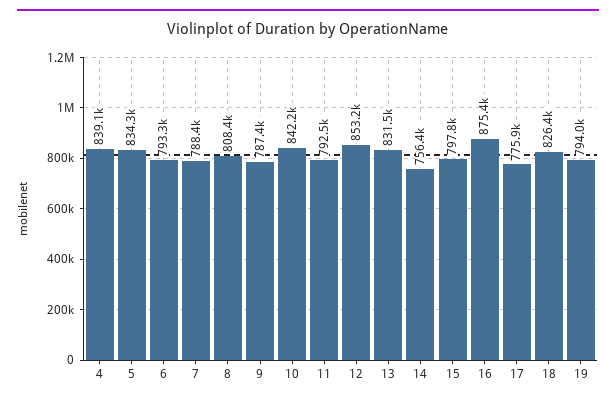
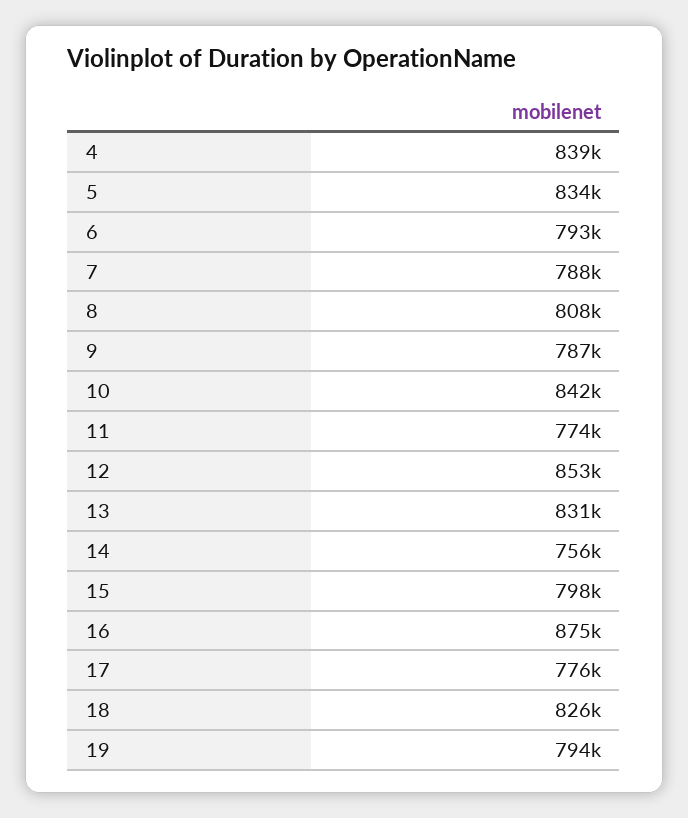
11: 792500 -> 774000

